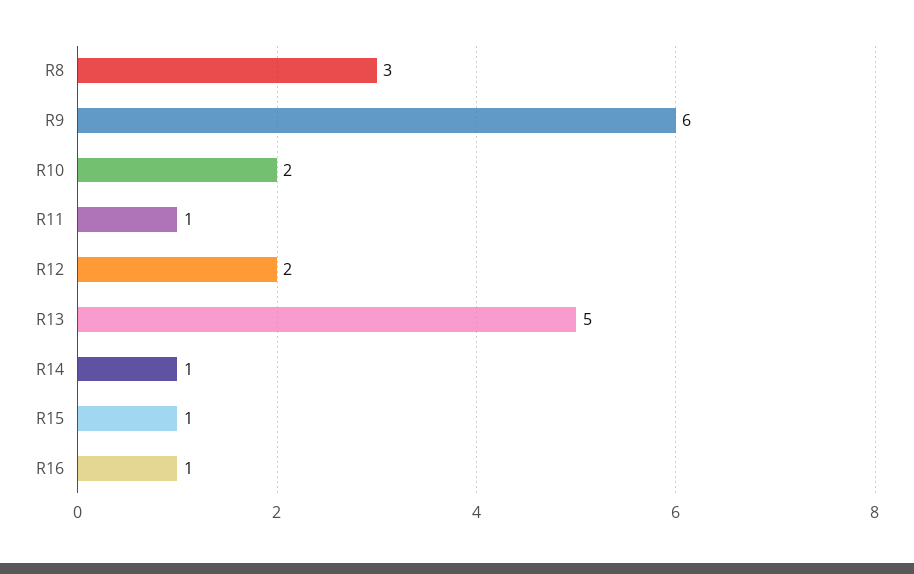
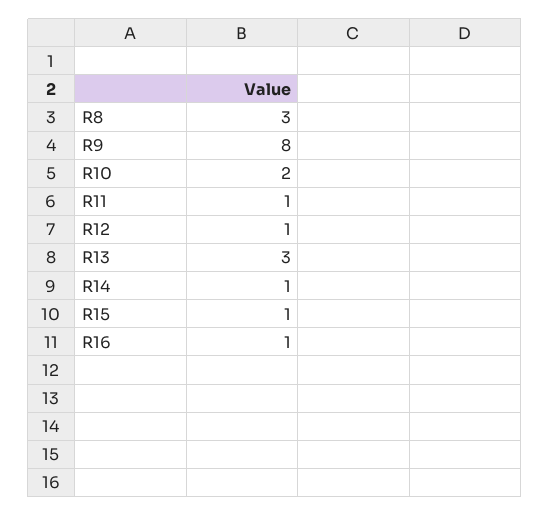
R9: 6 -> 8
R12: 2 -> 1
R13: 5 -> 3

